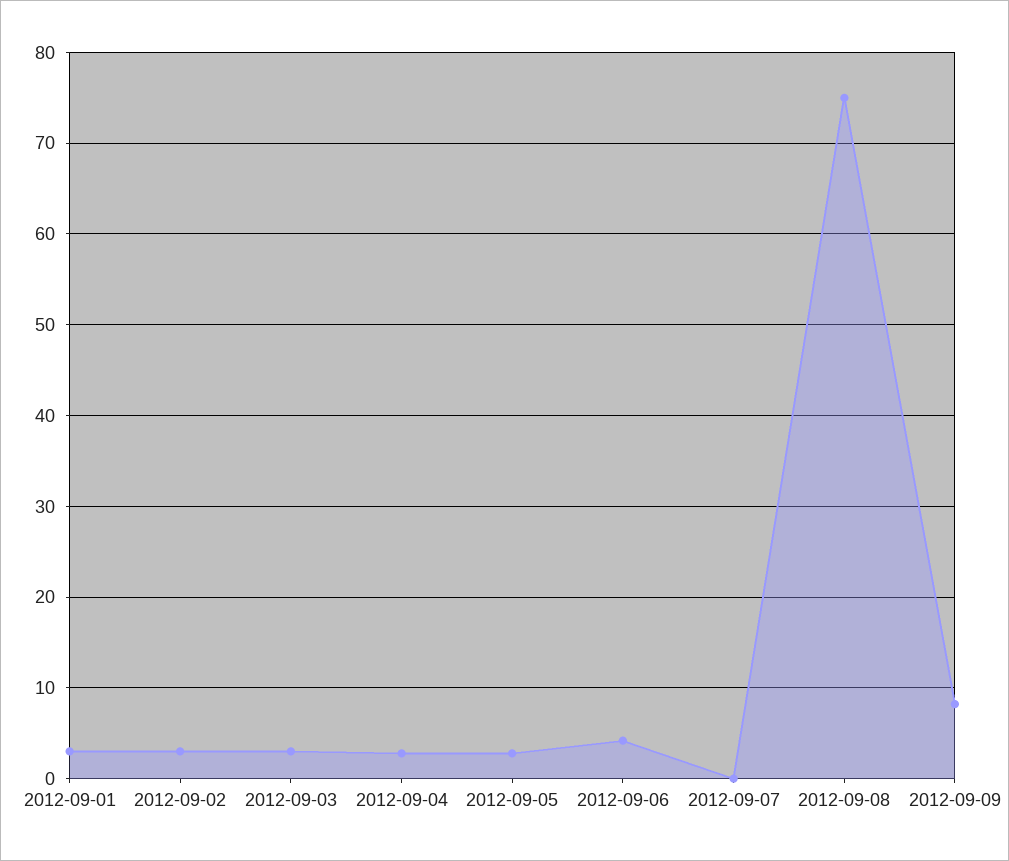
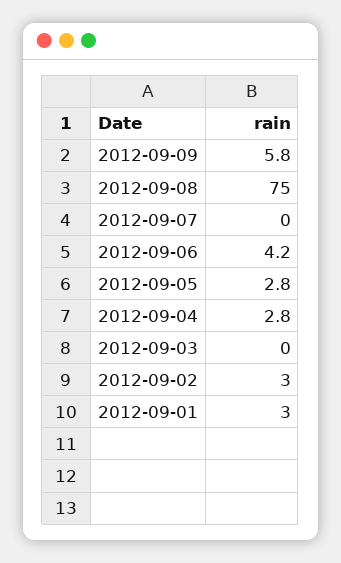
2012-09-03: 3 -> 0
2012-09-09: 8 -> 5.8

